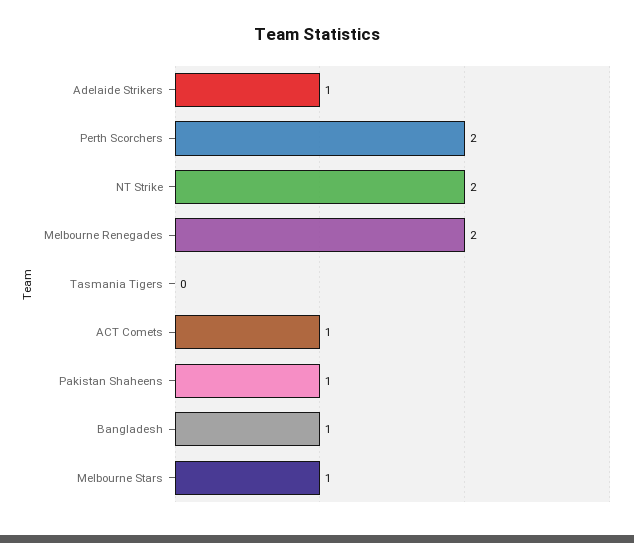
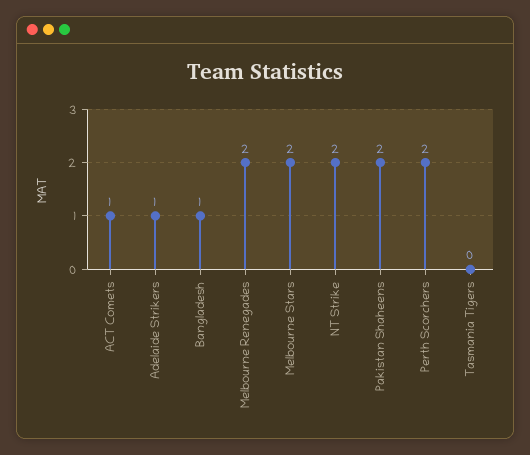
Pakistan Shaheens: 1 -> 2
Melbourne Stars: 1 -> 2

